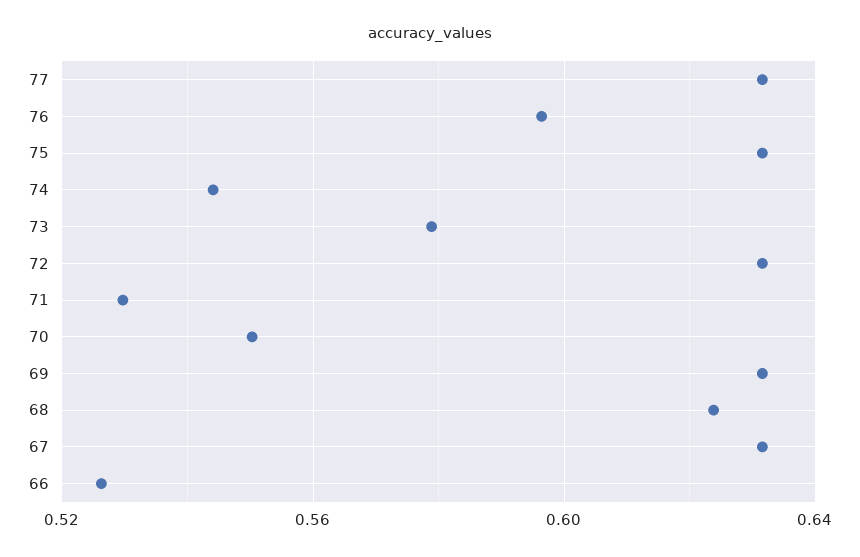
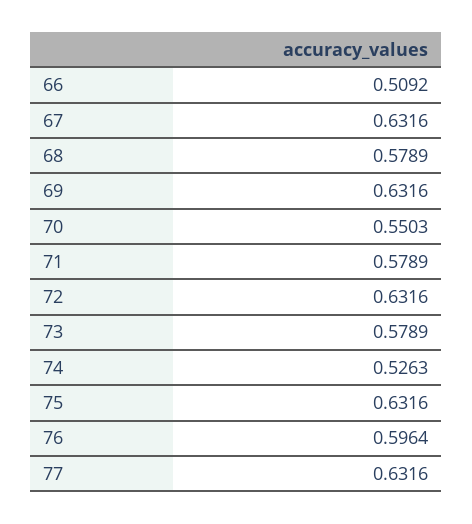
74: 0.545 -> 0.5263
71: 0.53 -> 0.5789
68: 0.625 -> 0.5789
66: 0.525 -> 0.5092

